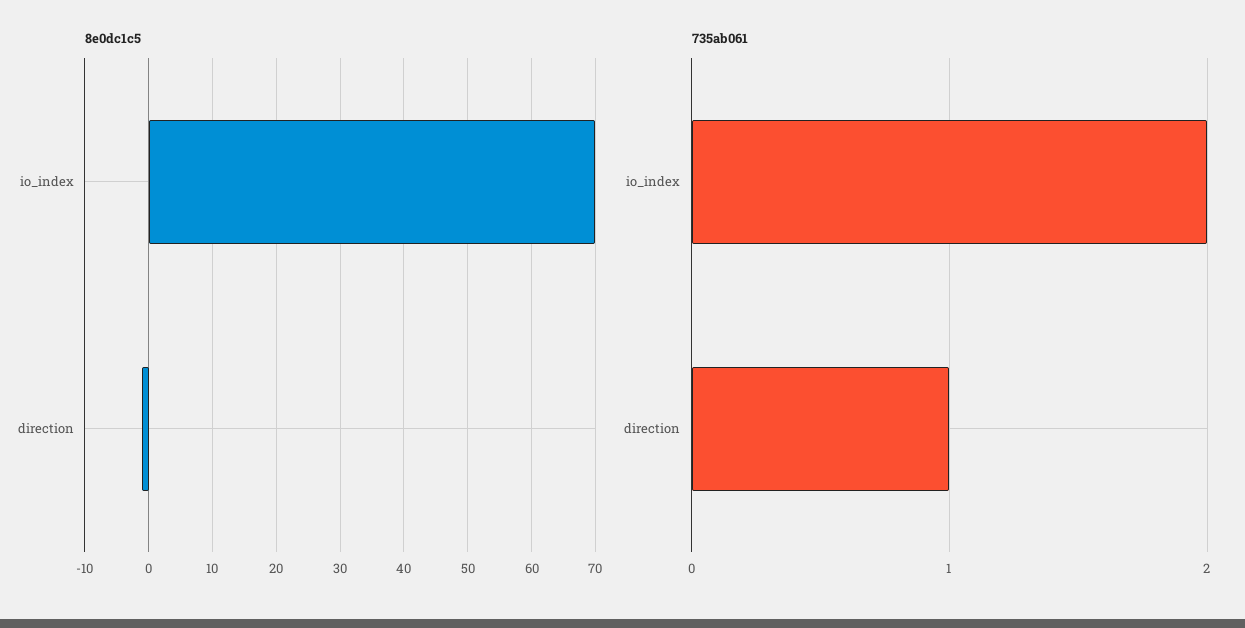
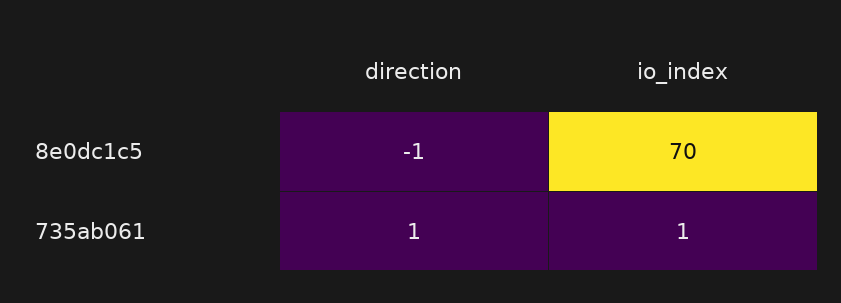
735ab061, io_index: 2 -> 1

